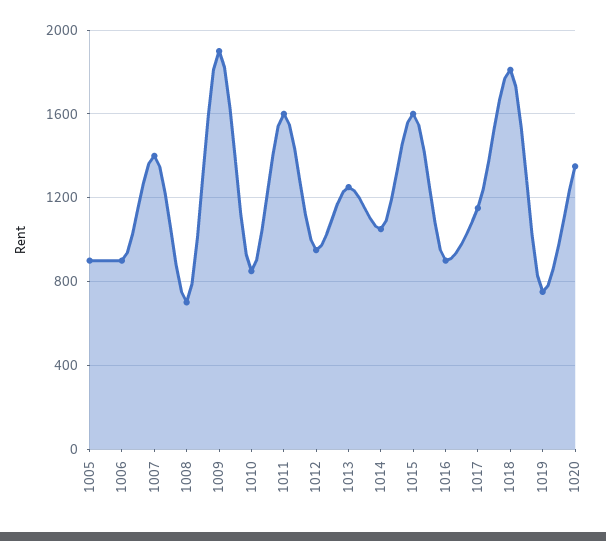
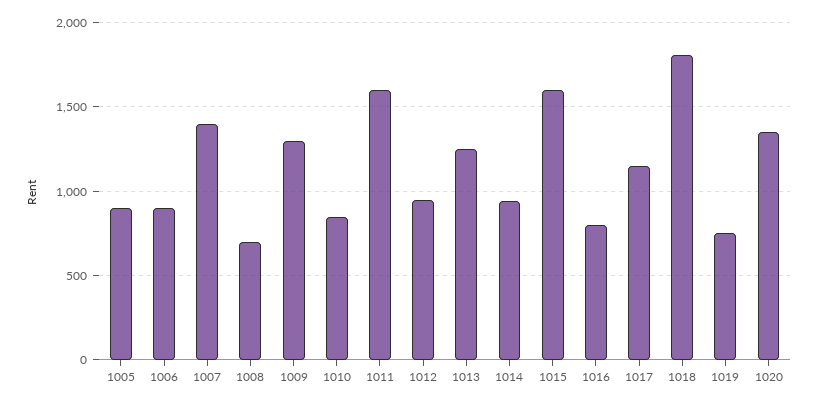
1009: 1900 -> 1300
1014: 1050 -> 950
1016: 900 -> 800

